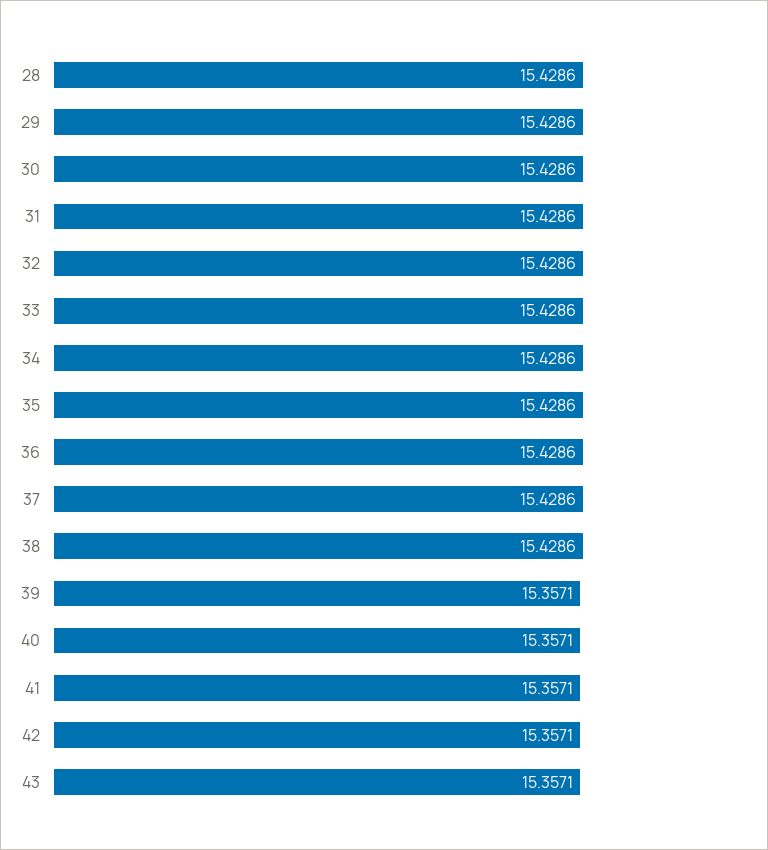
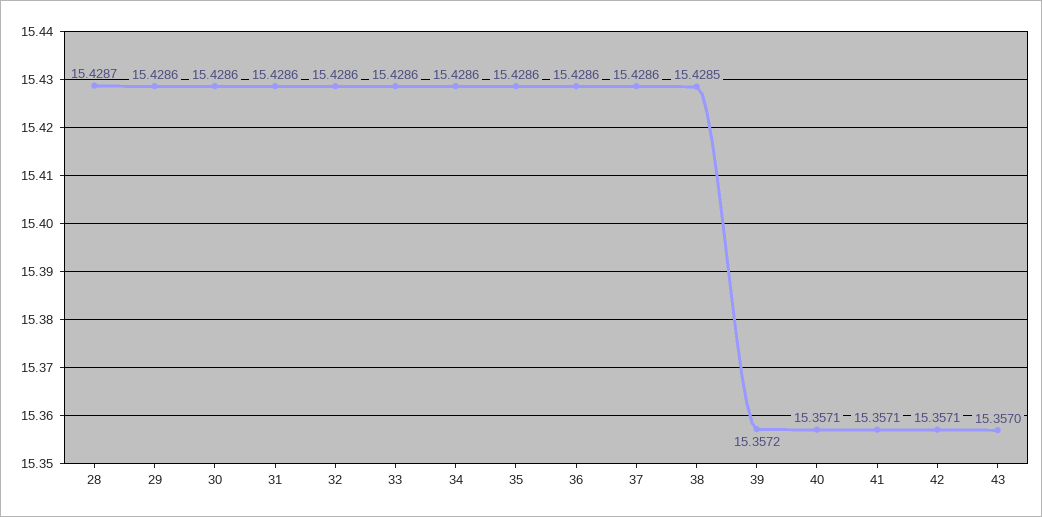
28: 15.4286 -> 15.4287
38: 15.4286 -> 15.4285
39: 15.3571 -> 15.3572
43: 15.3571 -> 15.357

